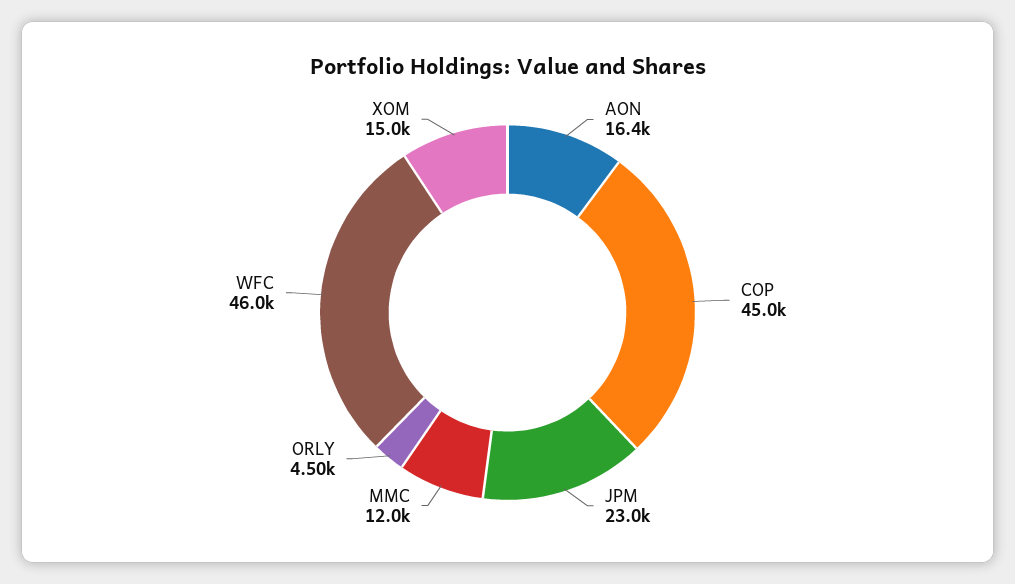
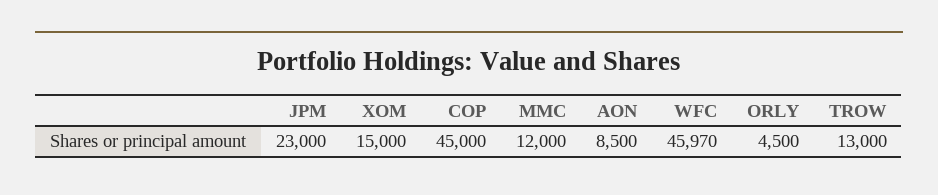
AON: 16400 -> 8500
TROW: none -> 13000

